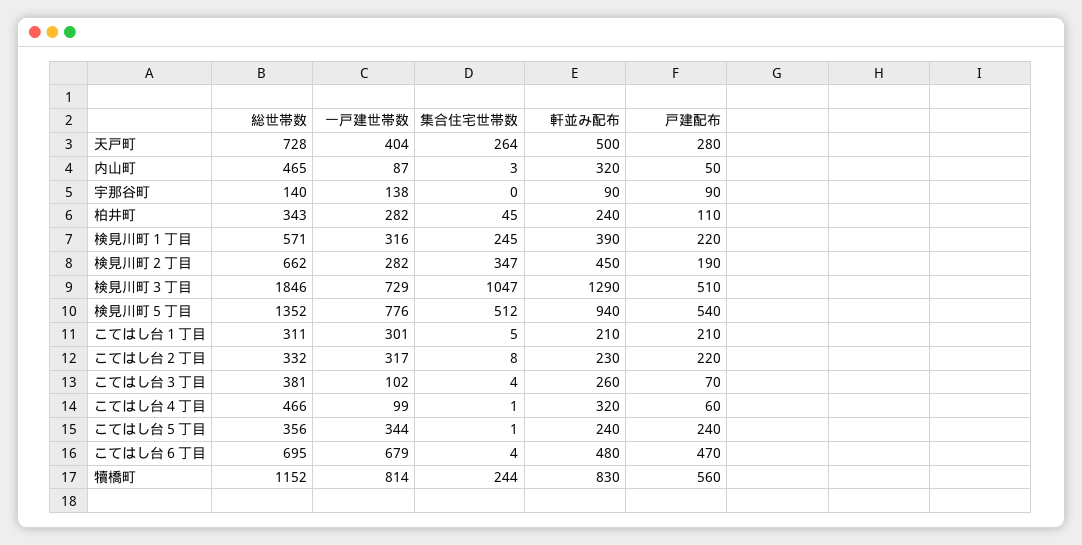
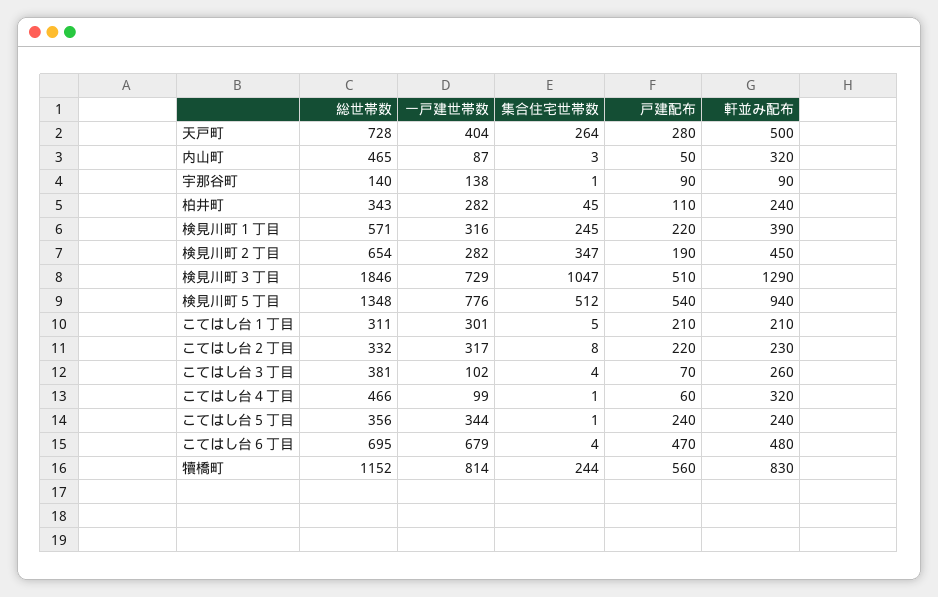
集合住宅世帯数, 宇那谷町: 0 -> 1
総世帯数, 検見川町２丁目: 662 -> 654
総世帯数, 検見川町５丁目: 1352 -> 1348

